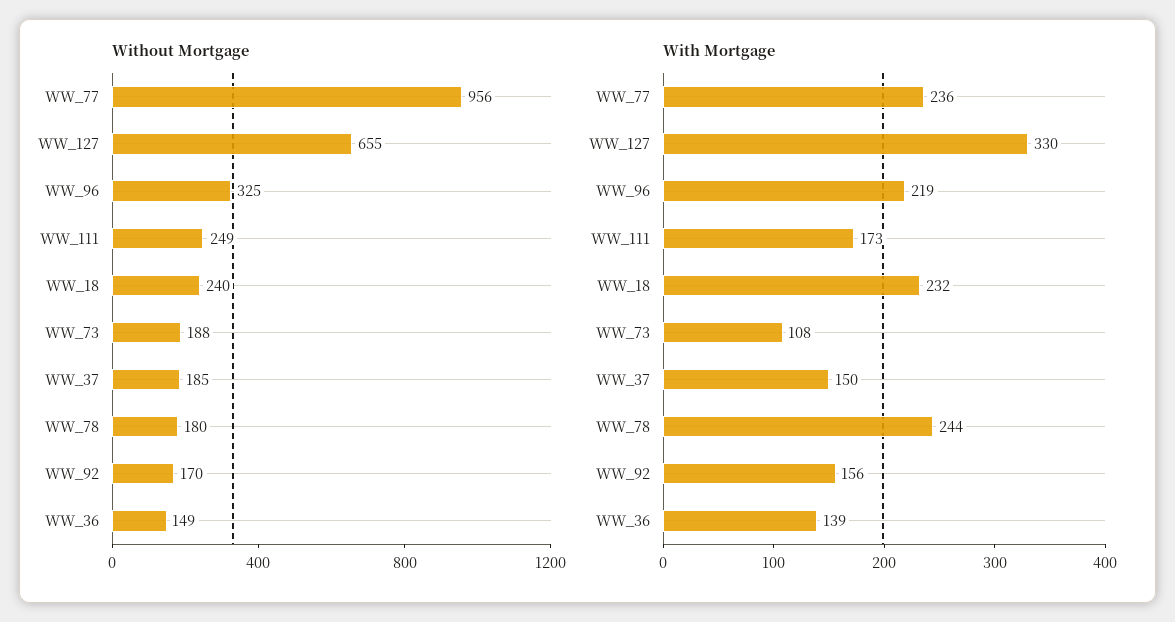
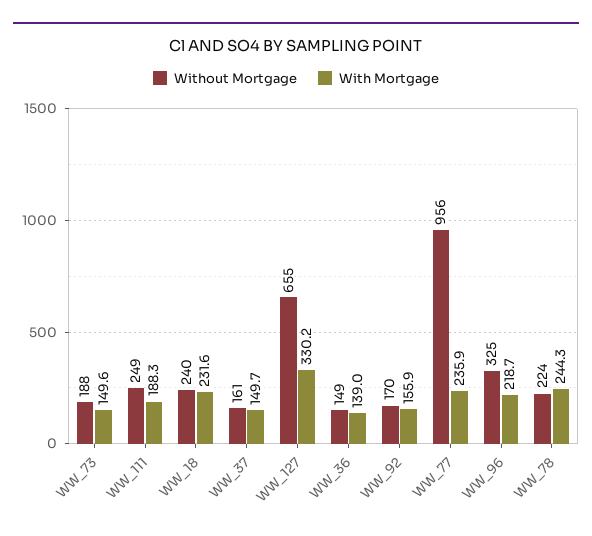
Without Mortgage, WW_37: 185 -> 161
Without Mortgage, WW_78: 180 -> 224
With Mortgage, WW_111: 173 -> 188.3
With Mortgage, WW_73: 108 -> 149.6

